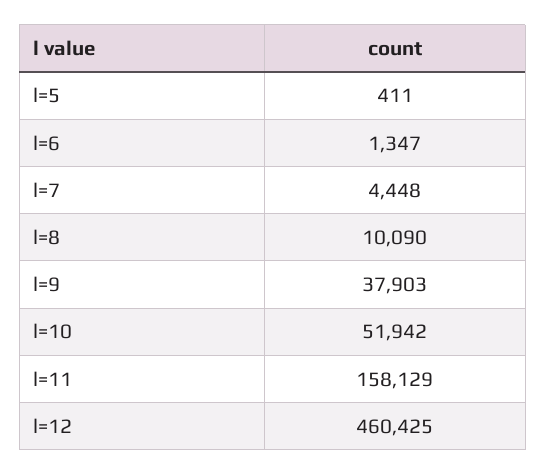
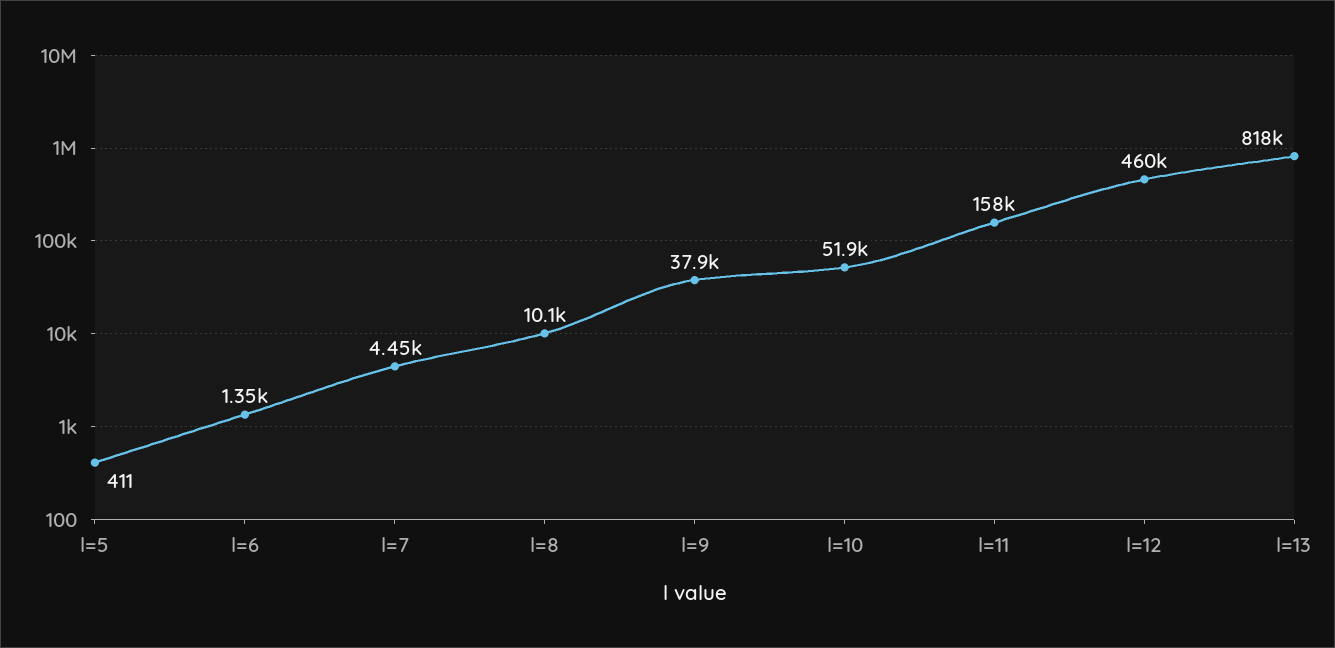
l=13: none -> 818000

